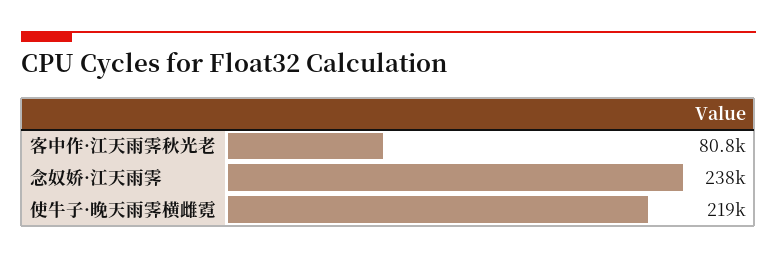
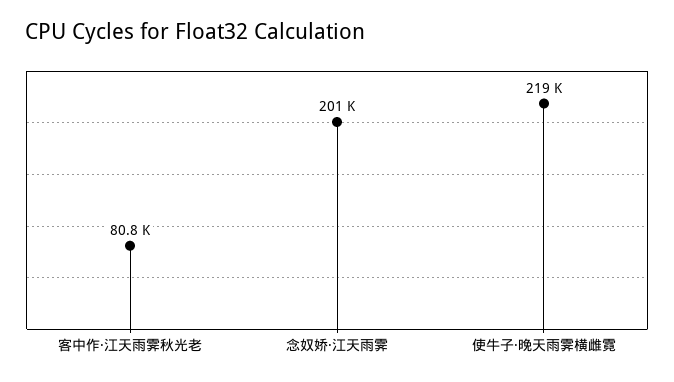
念奴娇·江天雨霁: 238000 -> 201000

